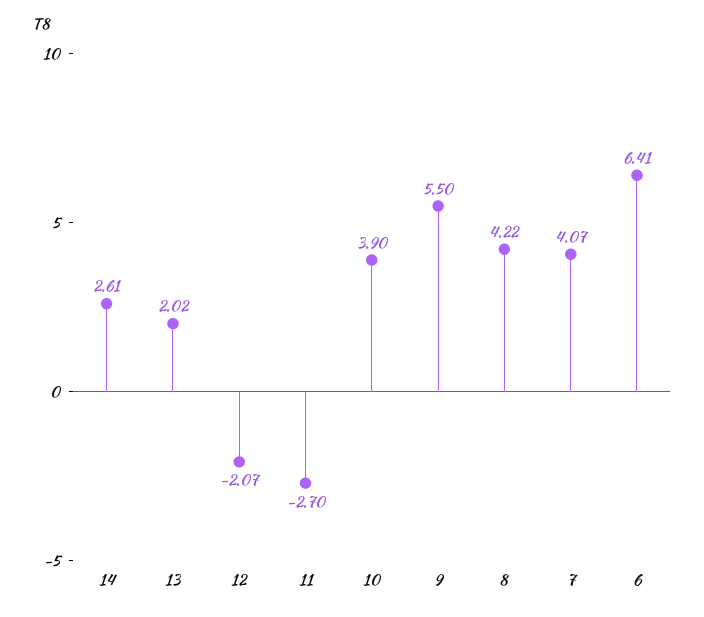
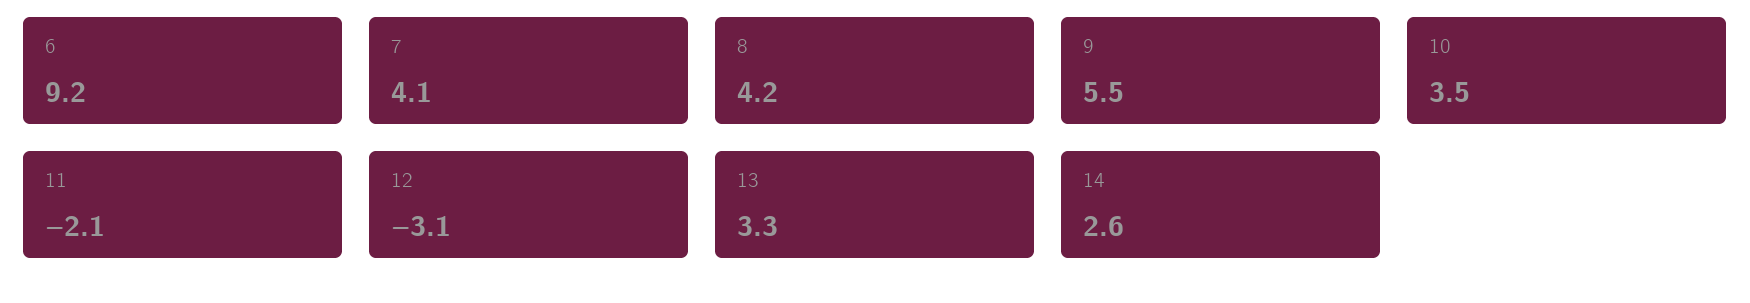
13: 2.02 -> 3.3
12: -2.07 -> -3.1
11: -2.7 -> -2.1
10: 3.9 -> 3.5
6: 6.41 -> 9.2

